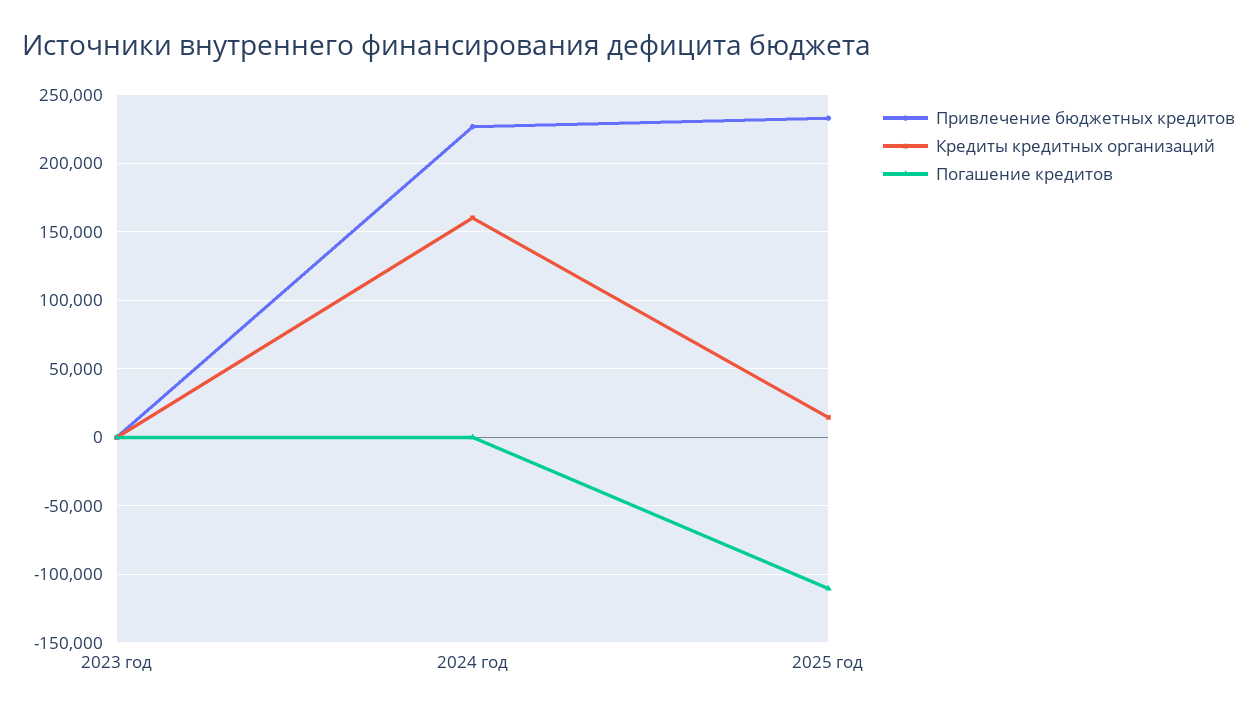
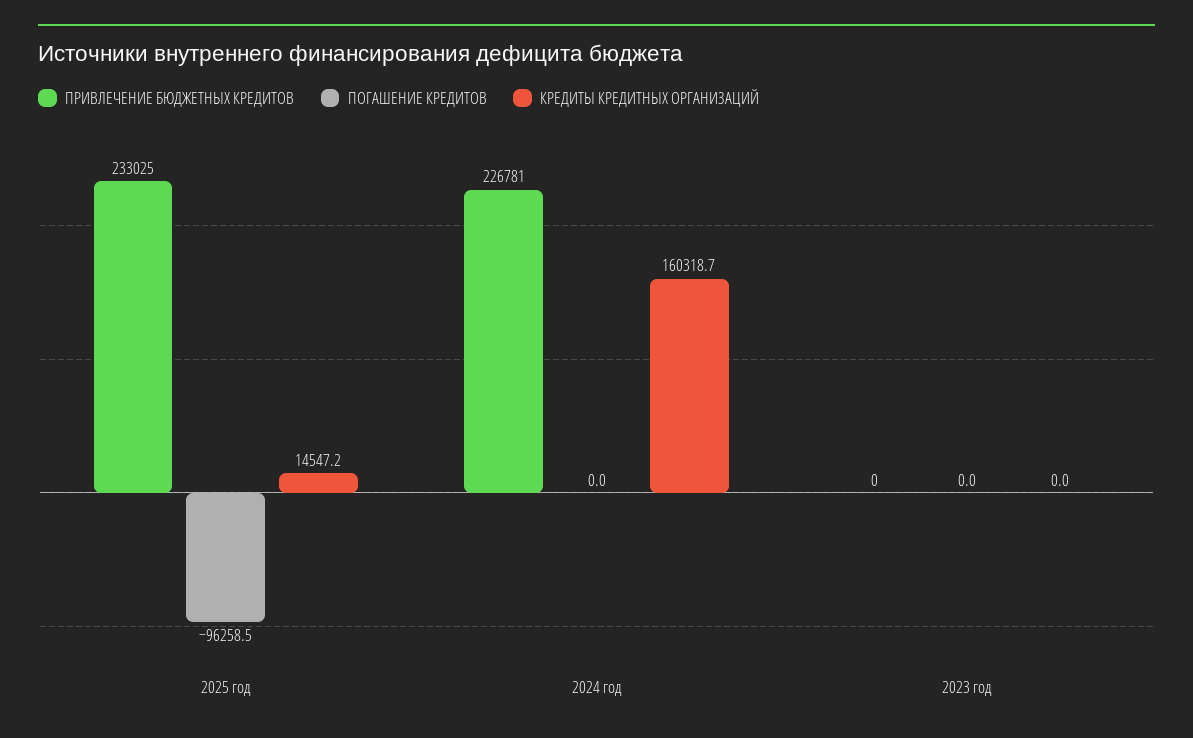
Погашение кредитов, 2025 год: -110000 -> -96258.5

